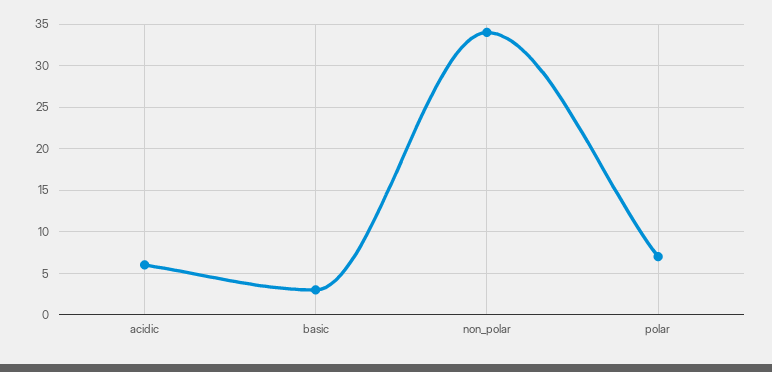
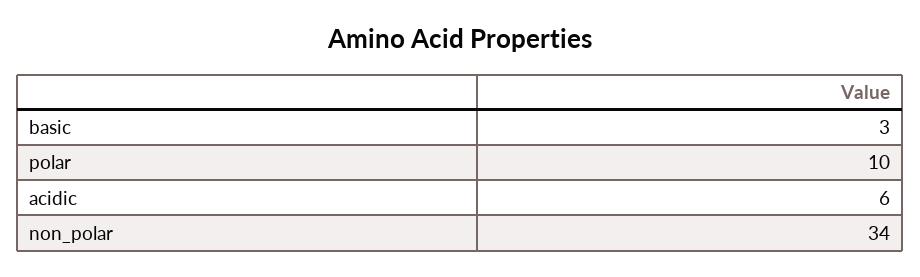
polar: 7 -> 10

